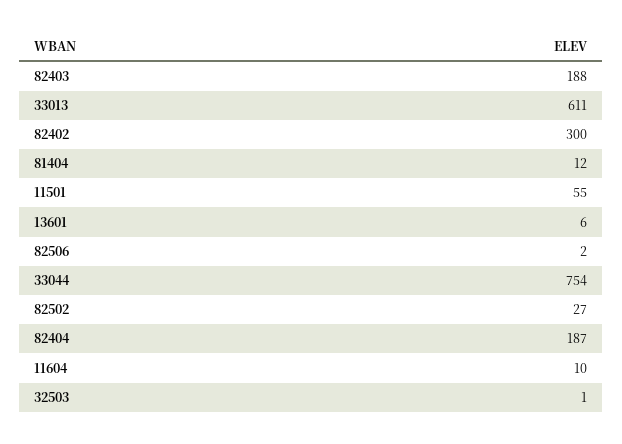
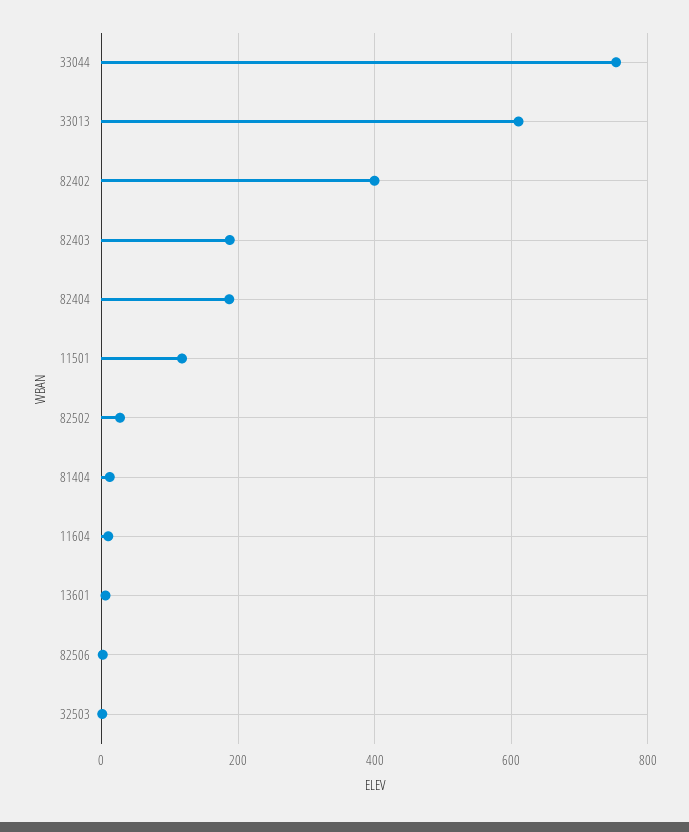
82402: 300 -> 400
11501: 55 -> 120

